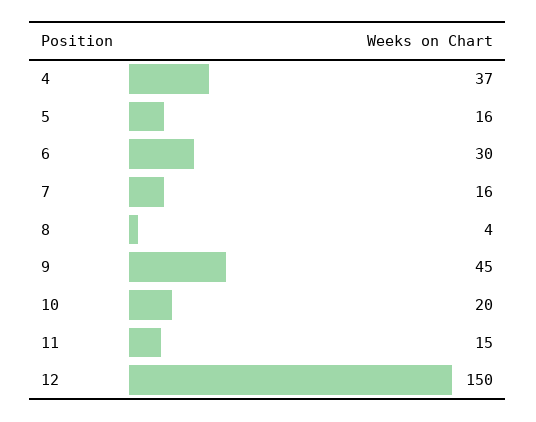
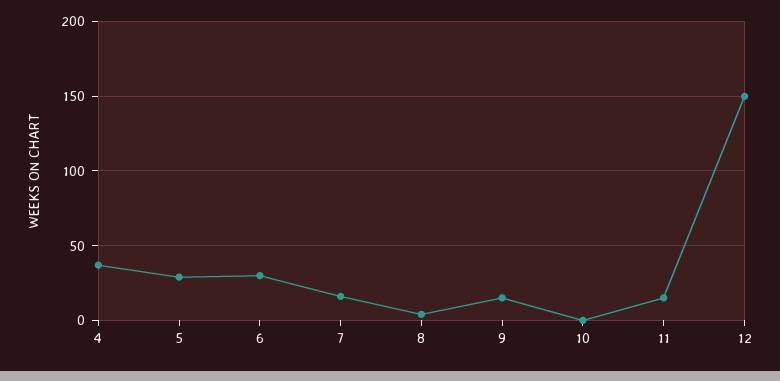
5: 16 -> 30
9: 45 -> 15
10: 20 -> 0

